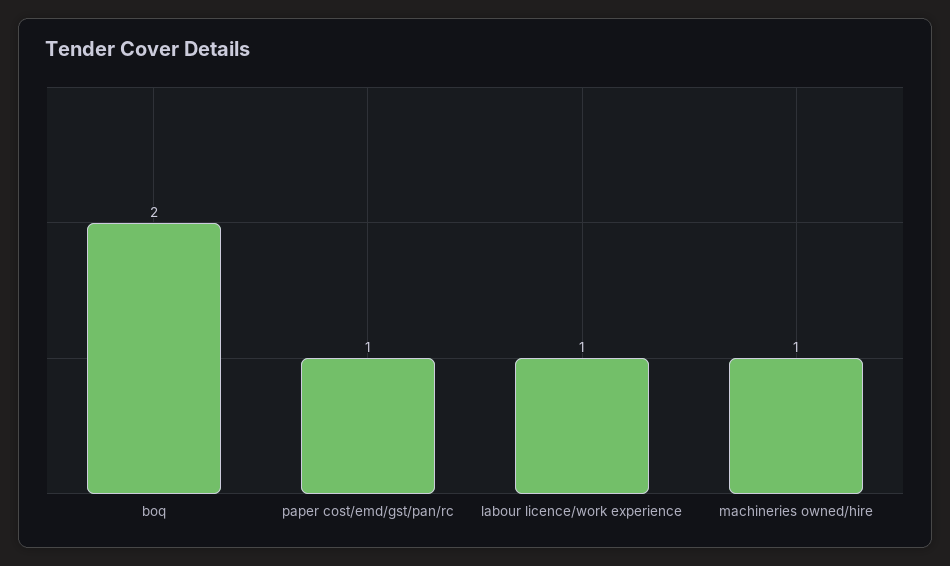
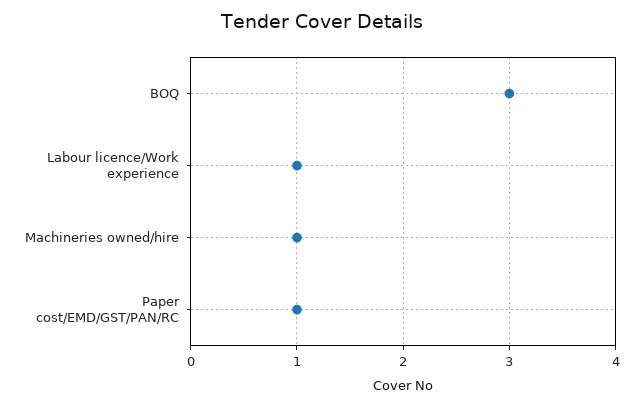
boq: 2 -> 3

